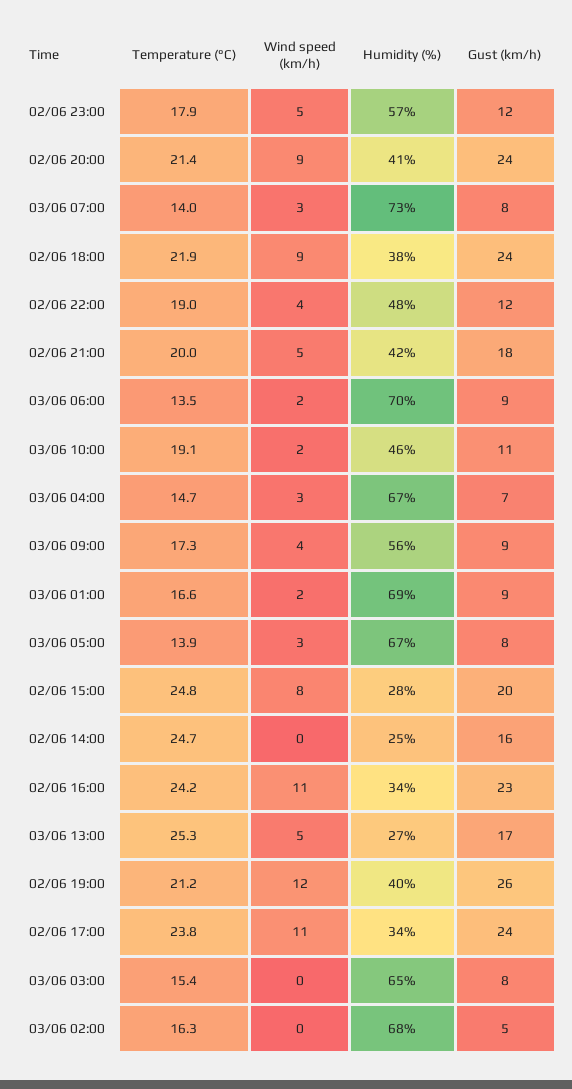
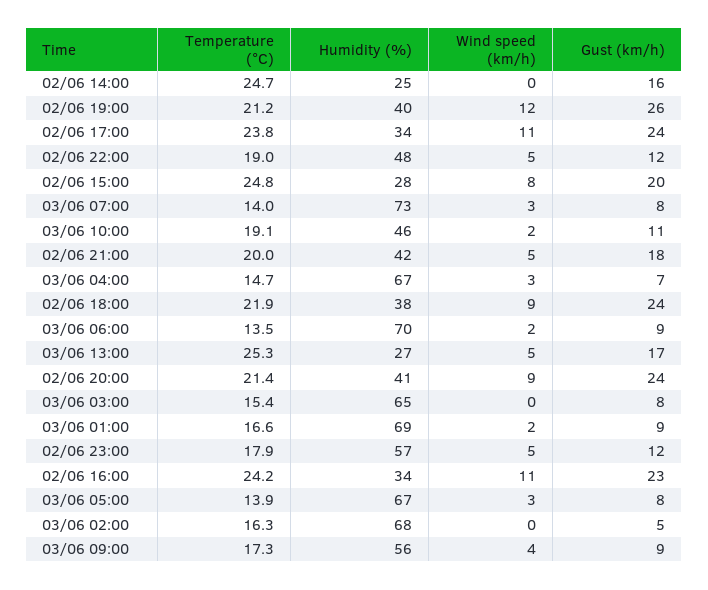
Wind speed (km/h), 02/06 22:00: 4 -> 5

